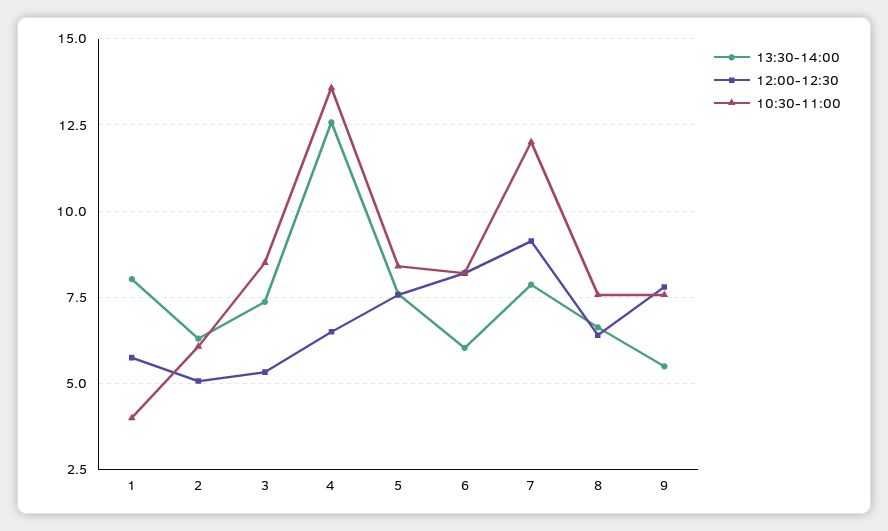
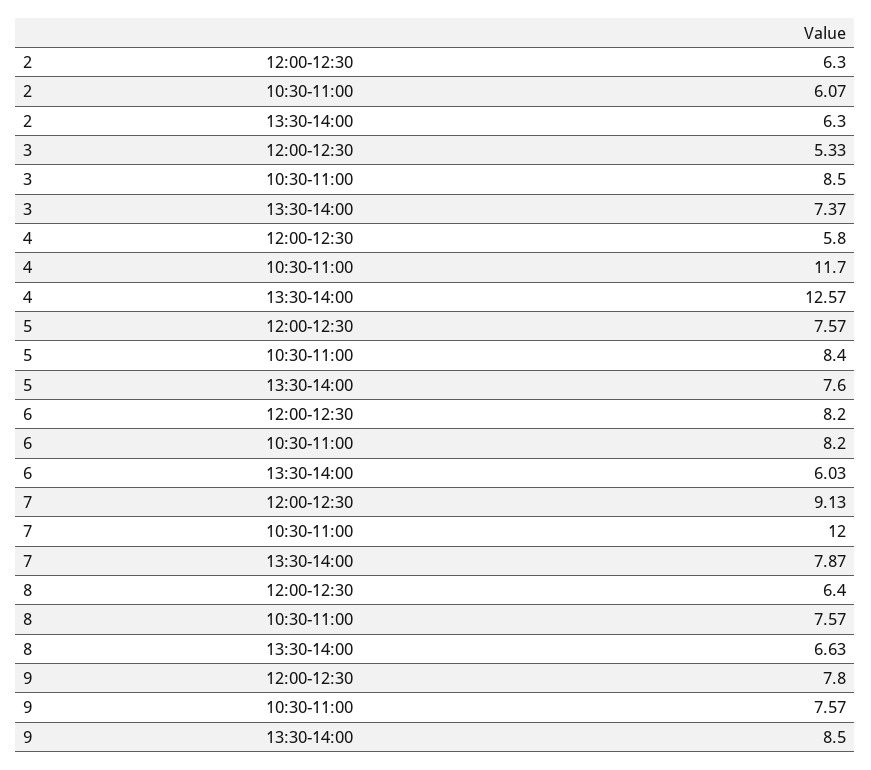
13:30-14:00, 1: 8 -> none
12:00-12:30, 1: 5.75 -> none
10:30-11:00, 1: 4 -> none
12:00-12:30, 2: 5 -> 6.3
12:00-12:30, 4: 6.5 -> 5.8
10:30-11:00, 4: 13.5 -> 11.7
13:30-14:00, 9: 5.5 -> 8.5

